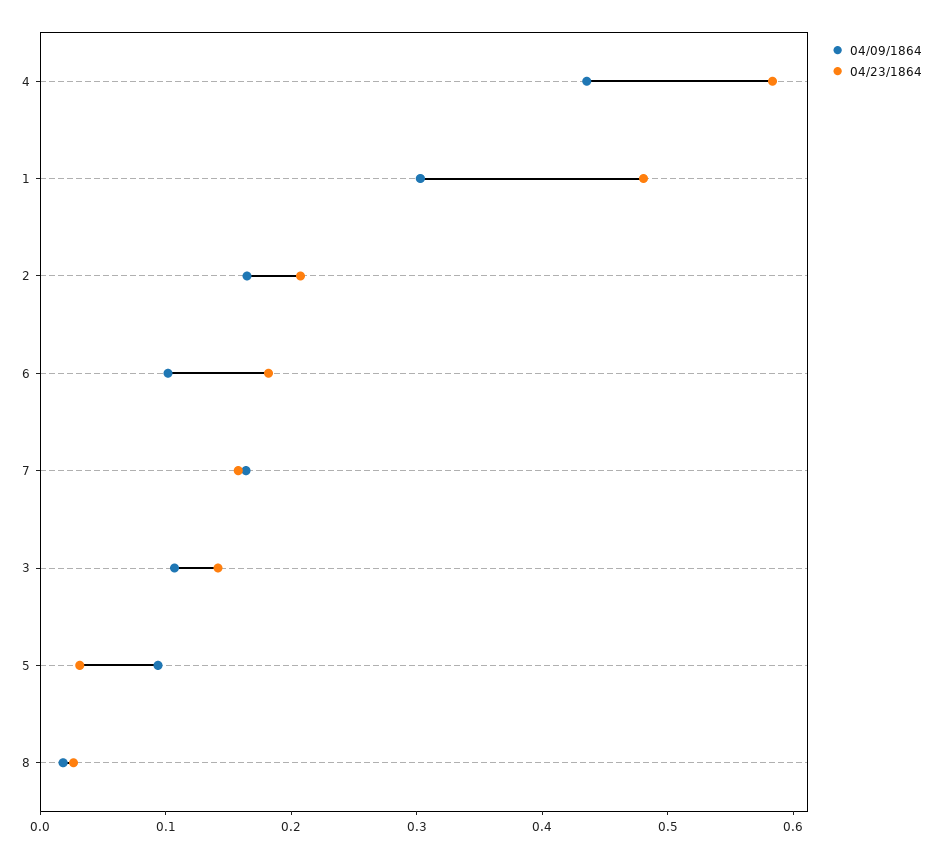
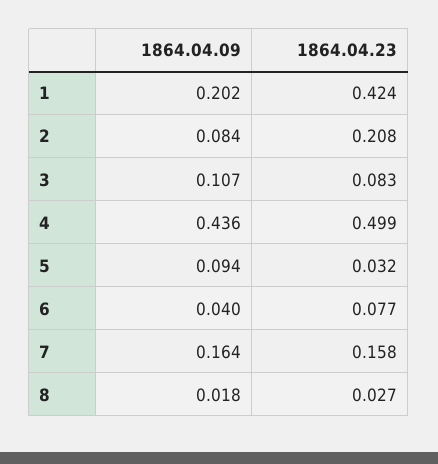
04/23/1864, 4: 0.58 -> 0.499
04/09/1864, 1: 0.3 -> 0.202
04/23/1864, 1: 0.48 -> 0.424
04/09/1864, 2: 0.16 -> 0.084
04/09/1864, 6: 0.1 -> 0.04
04/23/1864, 6: 0.18 -> 0.077
04/23/1864, 3: 0.14 -> 0.083

